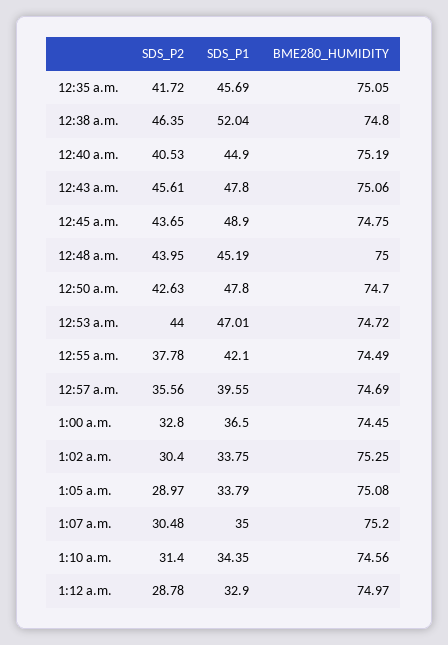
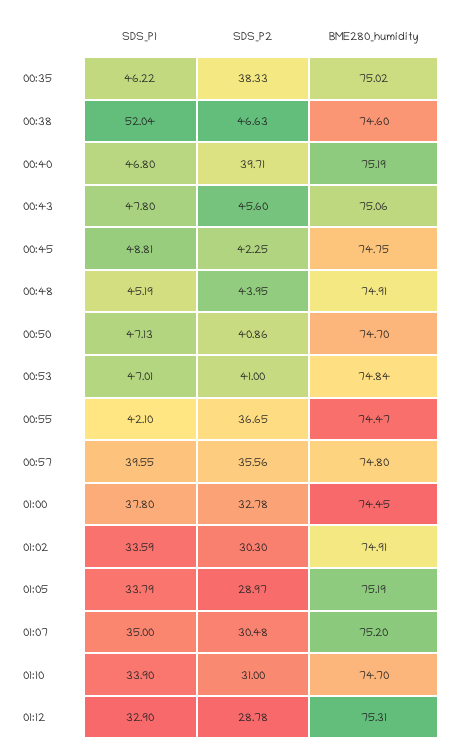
SDS_P2, 12:35 a.m.: 41.72 -> 38.33
SDS_P1, 12:35 a.m.: 45.69 -> 46.22
BME280_HUMIDITY, 12:35 a.m.: 75.05 -> 75.02
SDS_P2, 12:38 a.m.: 46.35 -> 46.63
BME280_HUMIDITY, 12:38 a.m.: 74.8 -> 74.6
SDS_P2, 12:40 a.m.: 40.53 -> 39.71
SDS_P1, 12:40 a.m.: 44.9 -> 46.8
SDS_P2, 12:43 a.m.: 45.61 -> 45.6
SDS_P2, 12:45 a.m.: 43.65 -> 42.25
SDS_P1, 12:45 a.m.: 48.9 -> 48.81
BME280_HUMIDITY, 12:48 a.m.: 75 -> 74.91
SDS_P2, 12:50 a.m.: 42.63 -> 40.86
SDS_P1, 12:50 a.m.: 47.8 -> 47.13
SDS_P2, 12:53 a.m.: 44 -> 41
BME280_HUMIDITY, 12:53 a.m.: 74.72 -> 74.84
SDS_P2, 12:55 a.m.: 37.78 -> 36.65
BME280_HUMIDITY, 12:55 a.m.: 74.49 -> 74.47
BME280_HUMIDITY, 12:57 a.m.: 74.69 -> 74.8
SDS_P2, 1:00 a.m.: 32.8 -> 32.78
SDS_P1, 1:00 a.m.: 36.5 -> 37.8
SDS_P2, 1:02 a.m.: 30.4 -> 30.3
SDS_P1, 1:02 a.m.: 33.75 -> 33.59
BME280_HUMIDITY, 1:02 a.m.: 75.25 -> 74.91
BME280_HUMIDITY, 1:05 a.m.: 75.08 -> 75.19
SDS_P2, 1:10 a.m.: 31.4 -> 31
SDS_P1, 1:10 a.m.: 34.35 -> 33.9
BME280_HUMIDITY, 1:10 a.m.: 74.56 -> 74.7
BME280_HUMIDITY, 1:12 a.m.: 74.97 -> 75.31

